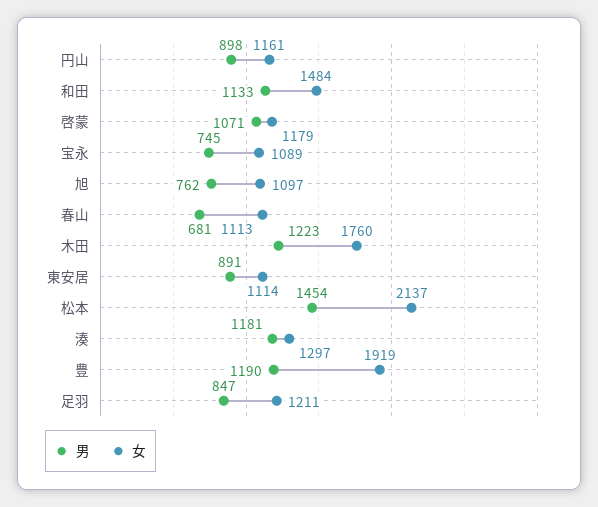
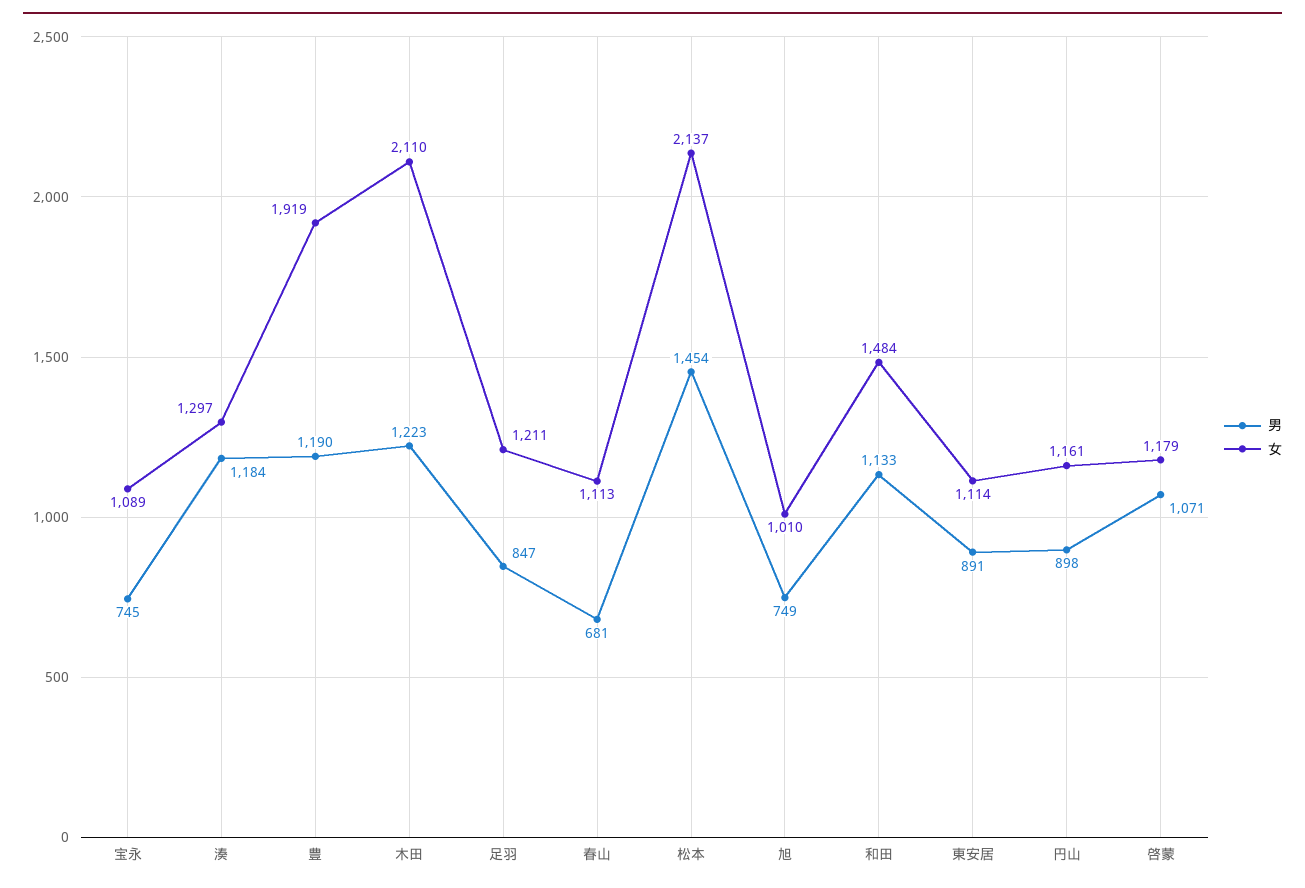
男, 旭: 762 -> 749
女, 旭: 1097 -> 1010
女, 木田: 1760 -> 2110
男, 湊: 1181 -> 1184

